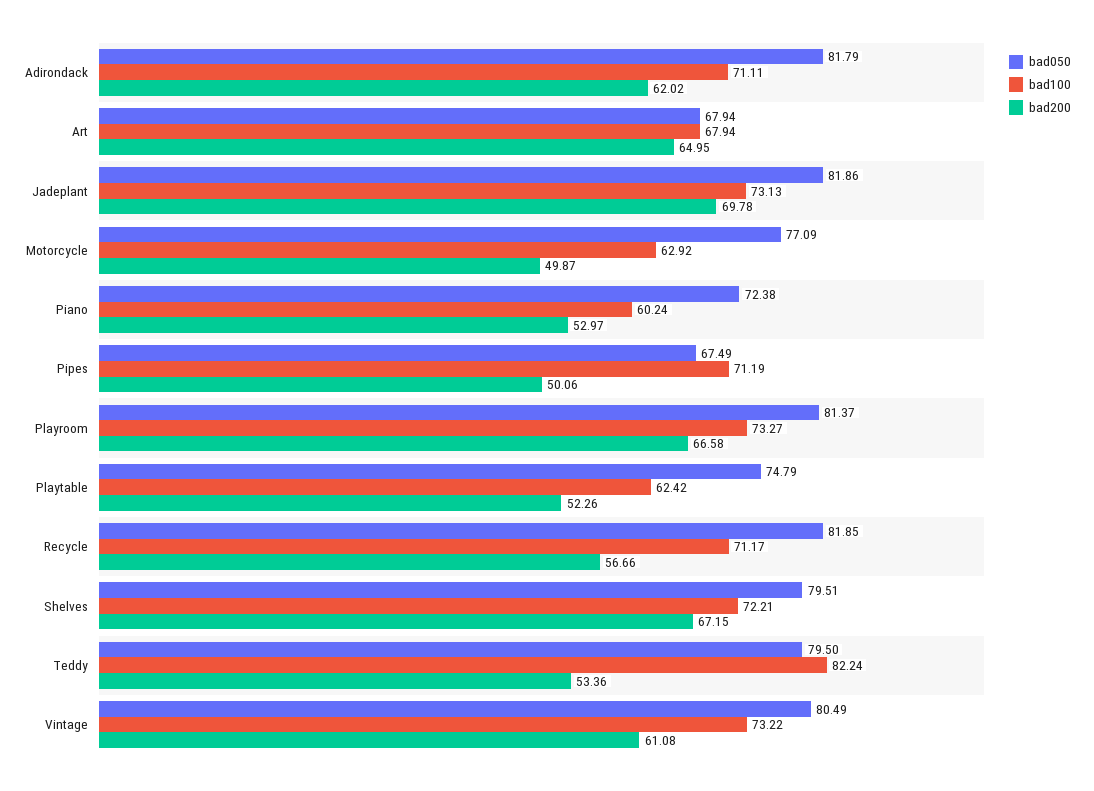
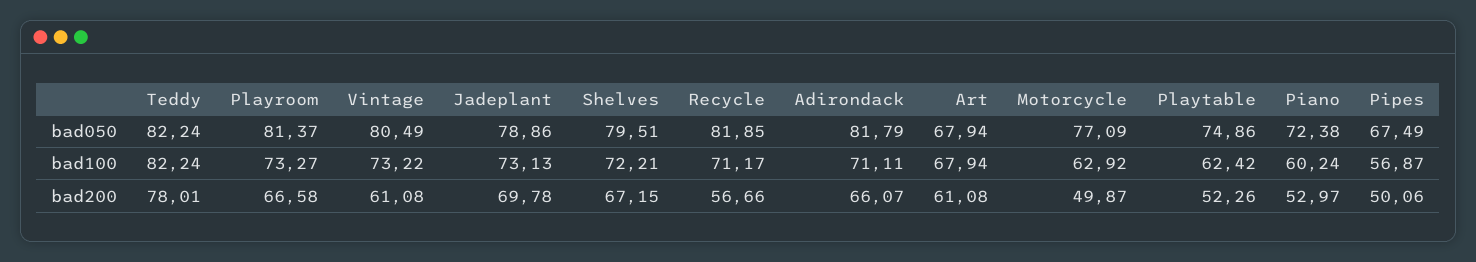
bad200, Adirondack: 62.02 -> 66.07
bad200, Art: 64.95 -> 61.08
bad050, Jadeplant: 81.86 -> 78.86
bad100, Pipes: 71.19 -> 56.87
bad050, Playtable: 74.79 -> 74.86
bad050, Teddy: 79.5 -> 82.24
bad200, Teddy: 53.36 -> 78.01

